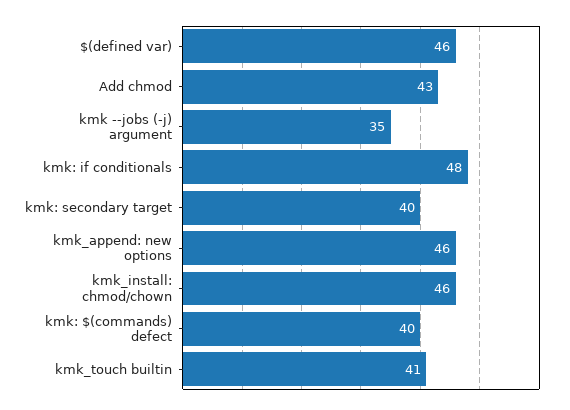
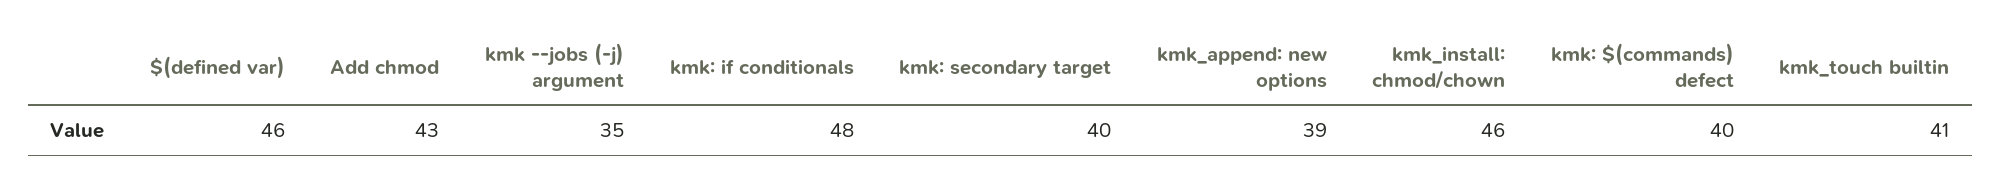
kmk_append: new options: 46 -> 39

